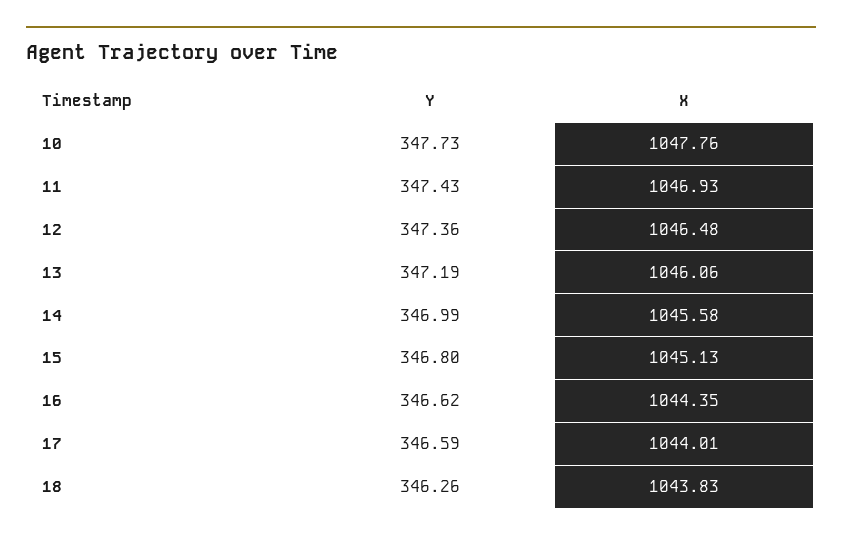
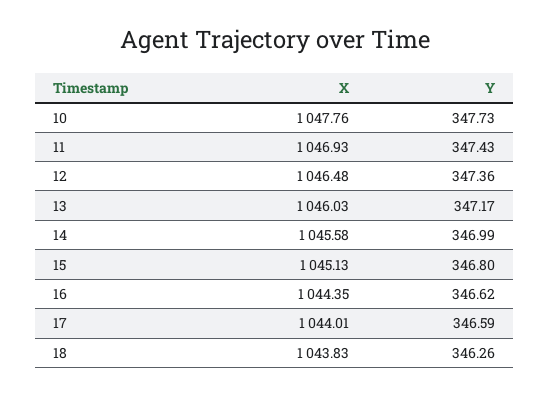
Y, 13: 347.19 -> 347.17
X, 13: 1046.06 -> 1046.03

